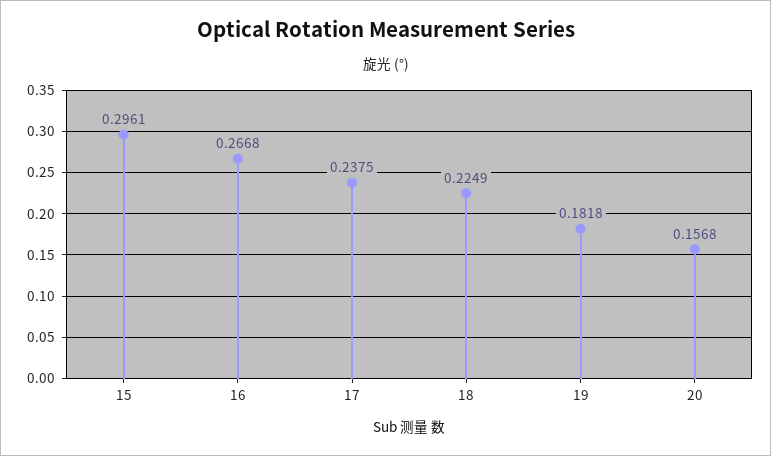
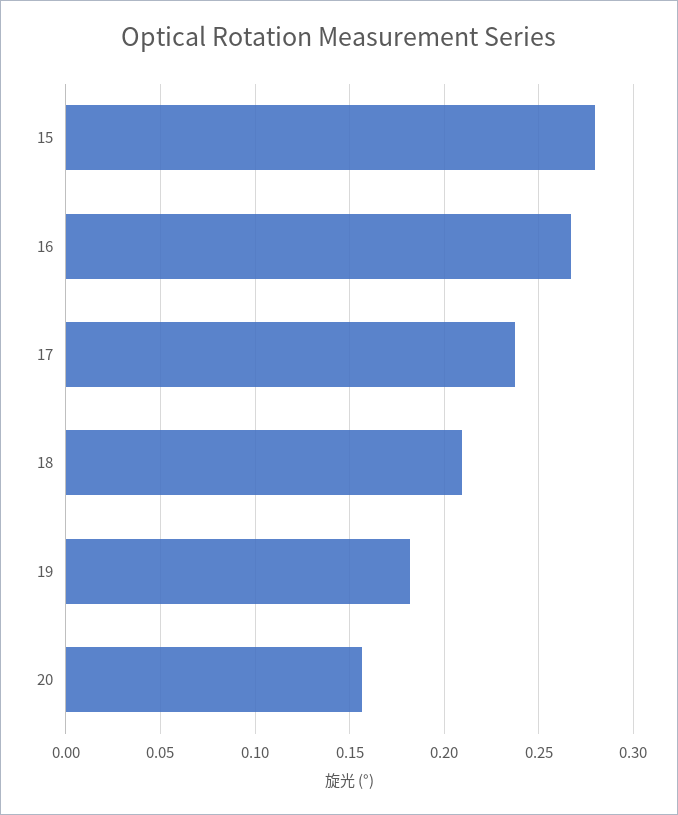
15: 0.2961 -> 0.28
18: 0.2249 -> 0.21

